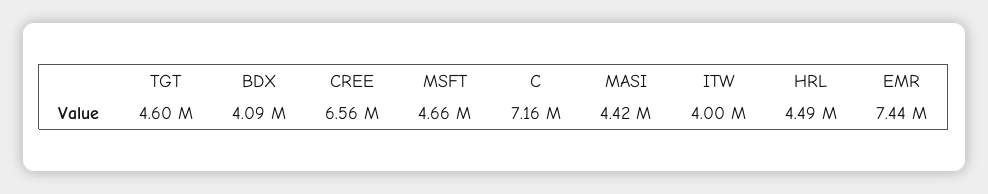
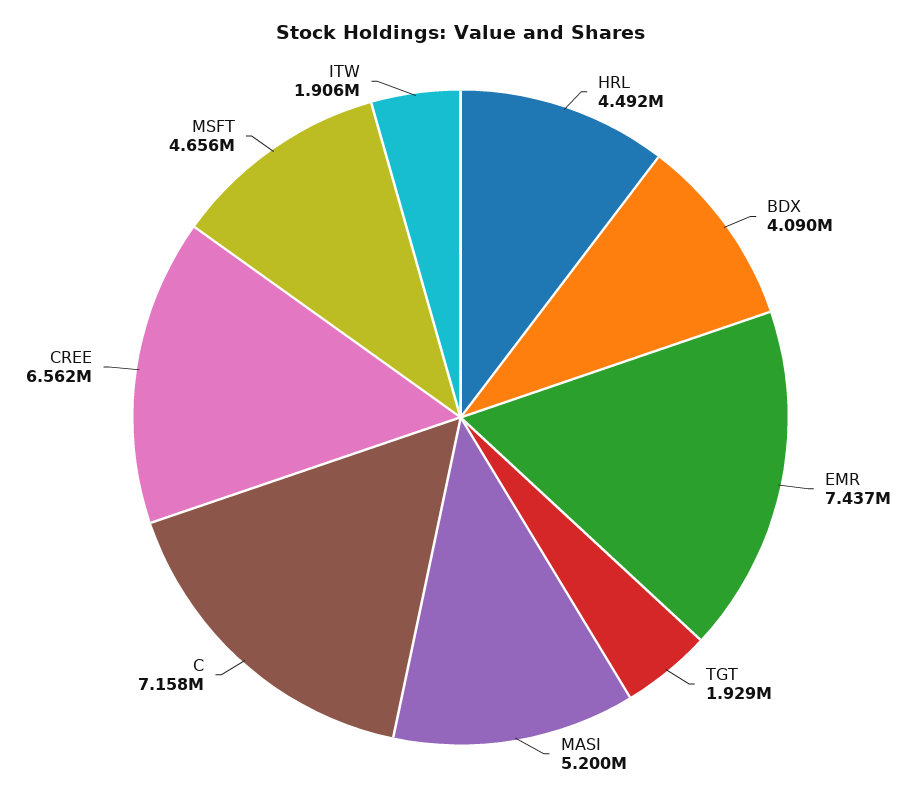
TGT: 4600000 -> 1929000
MASI: 4420000 -> 5200000
ITW: 4000000 -> 1906000

